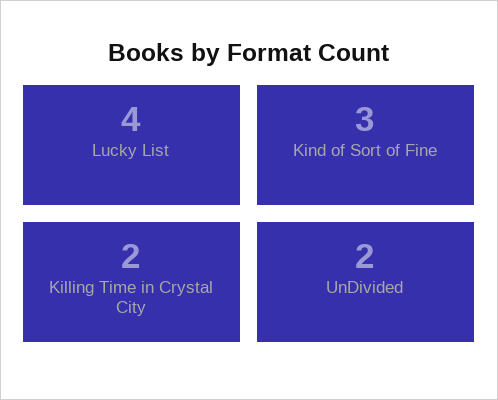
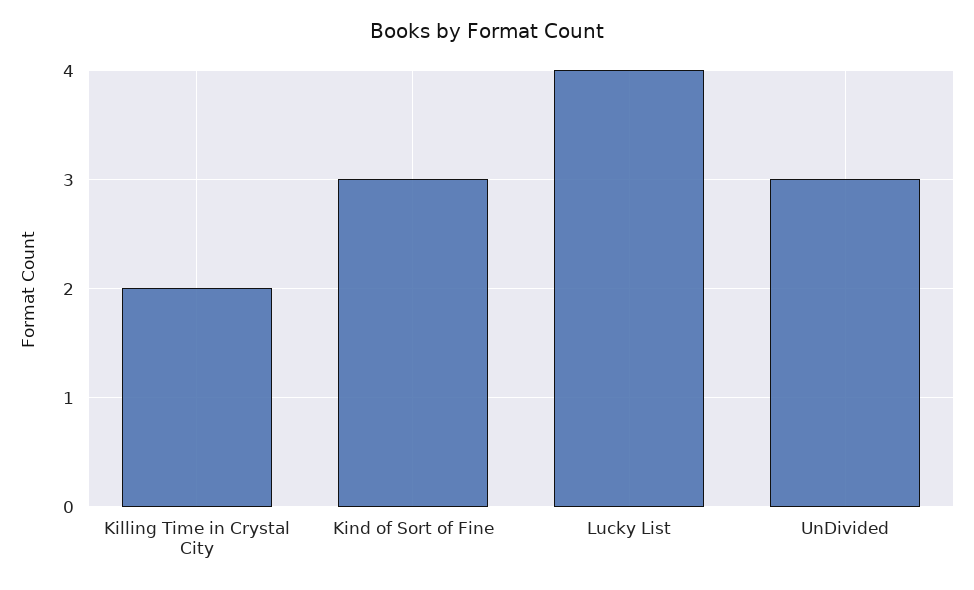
UnDivided: 2 -> 3

